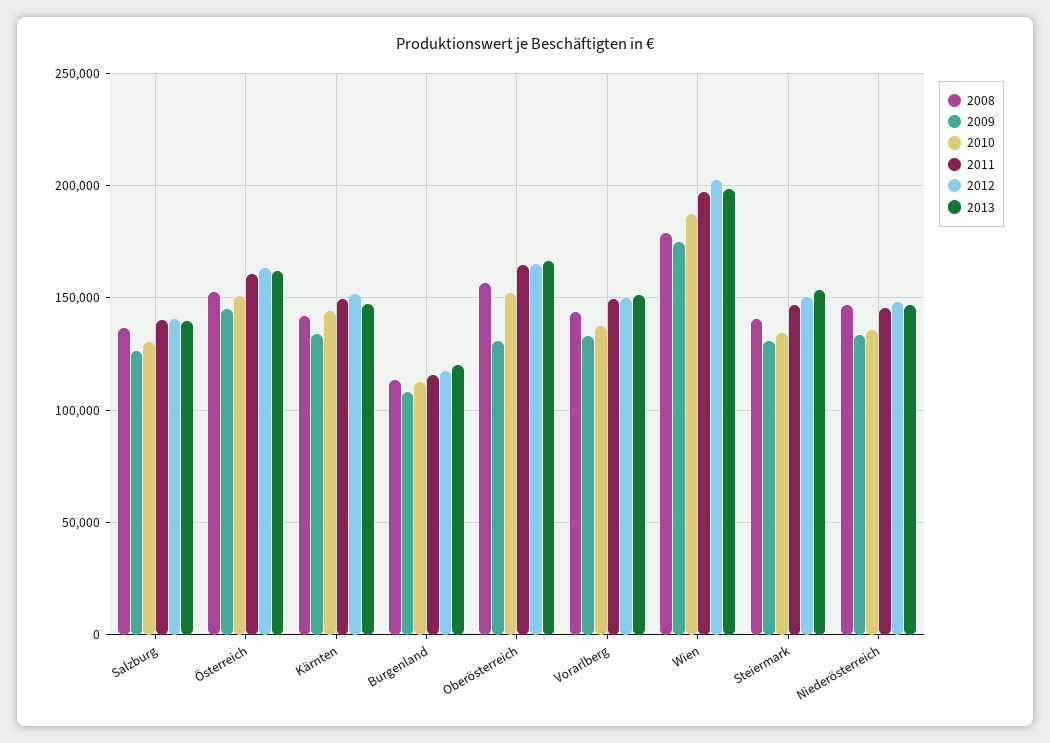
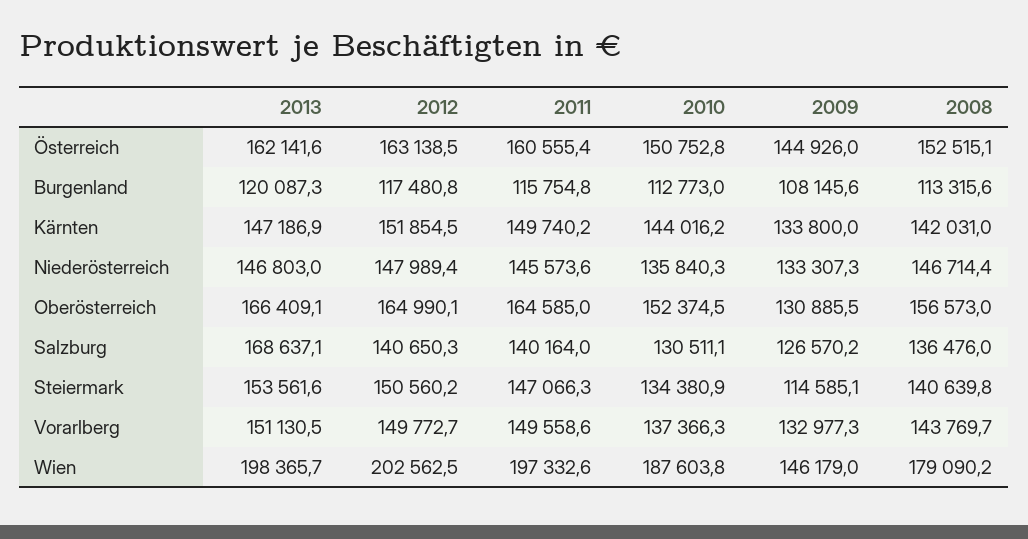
2013, Salzburg: 140000 -> 168637.1
2009, Wien: 175000 -> 146179
2009, Steiermark: 130000 -> 114585.1

